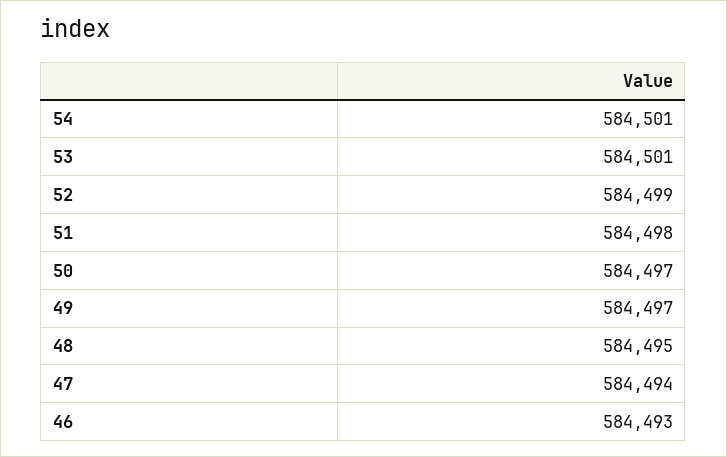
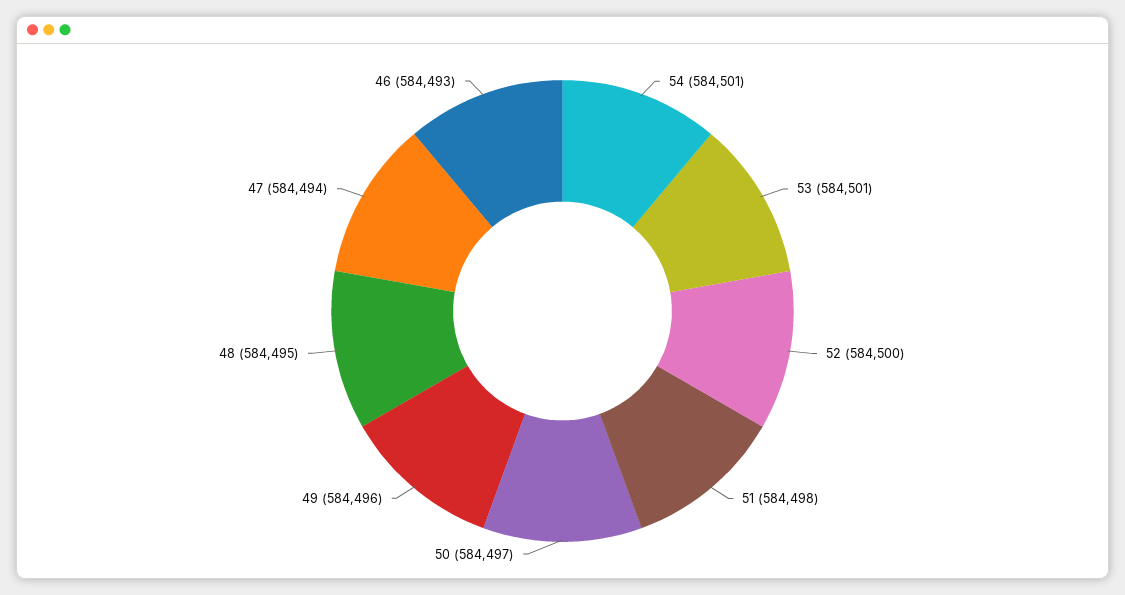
52: 584499 -> 584500
49: 584497 -> 584496

